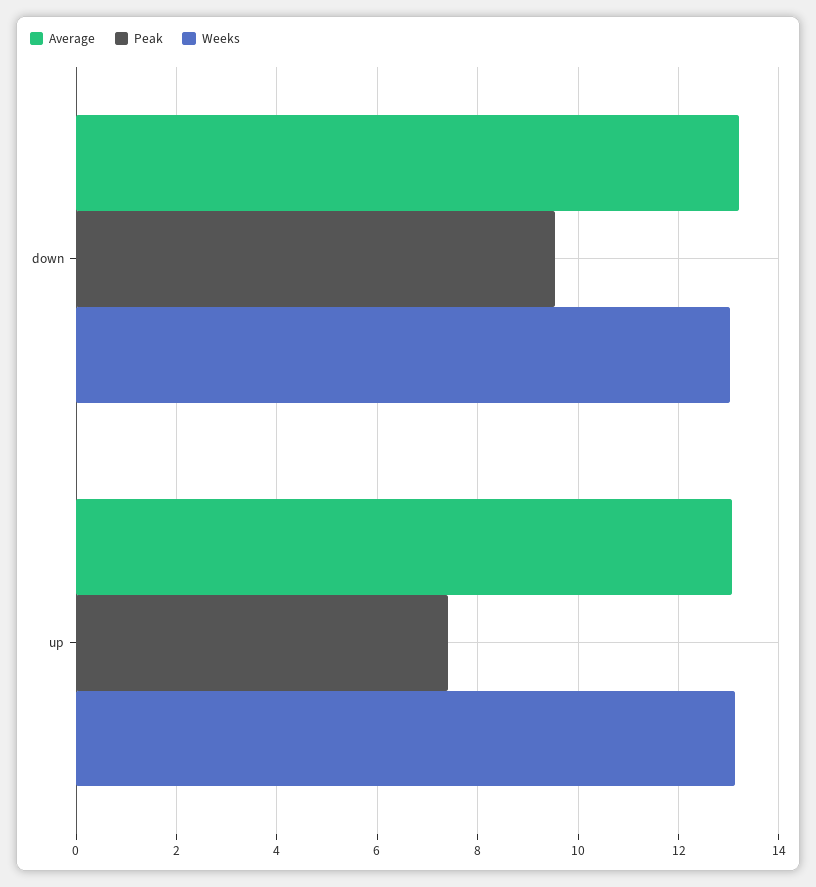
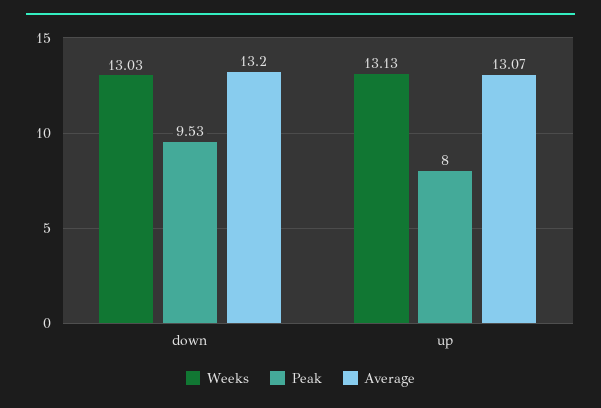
Peak, up: 7.4 -> 8

